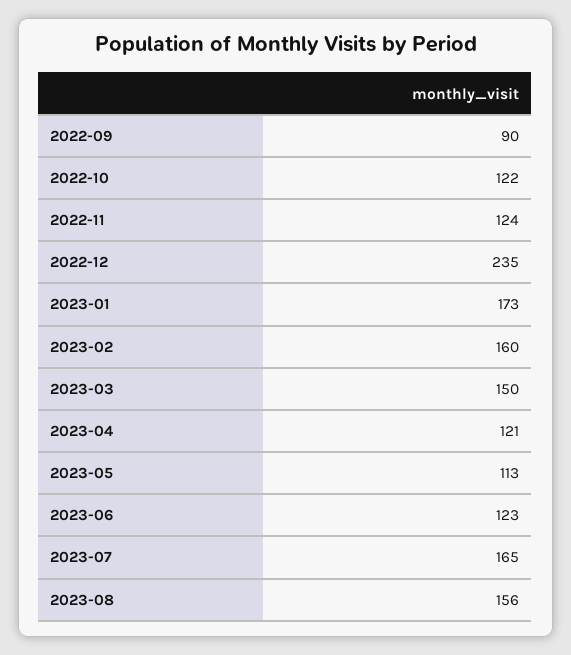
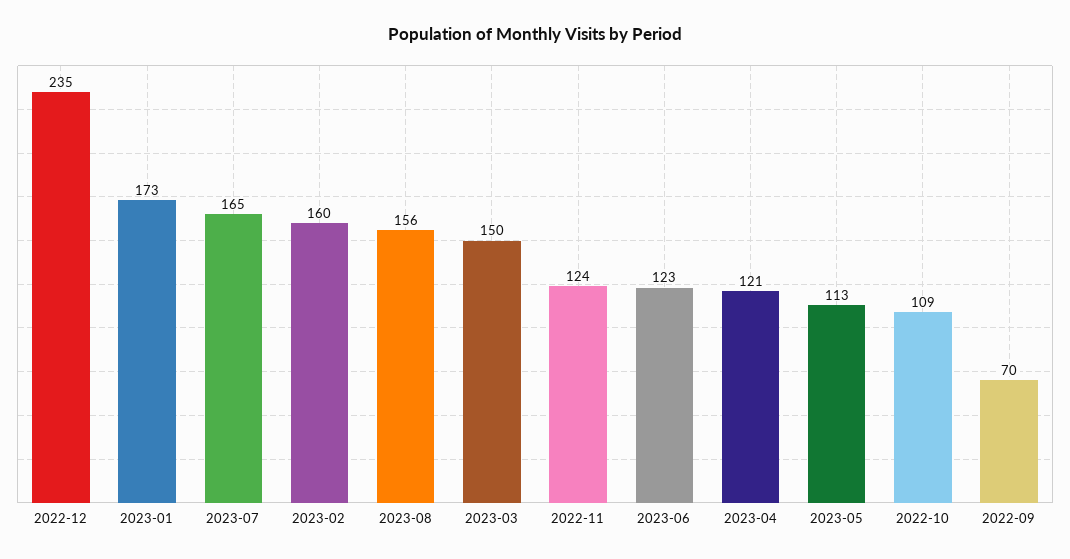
2022-09: 90 -> 70
2022-10: 122 -> 109

